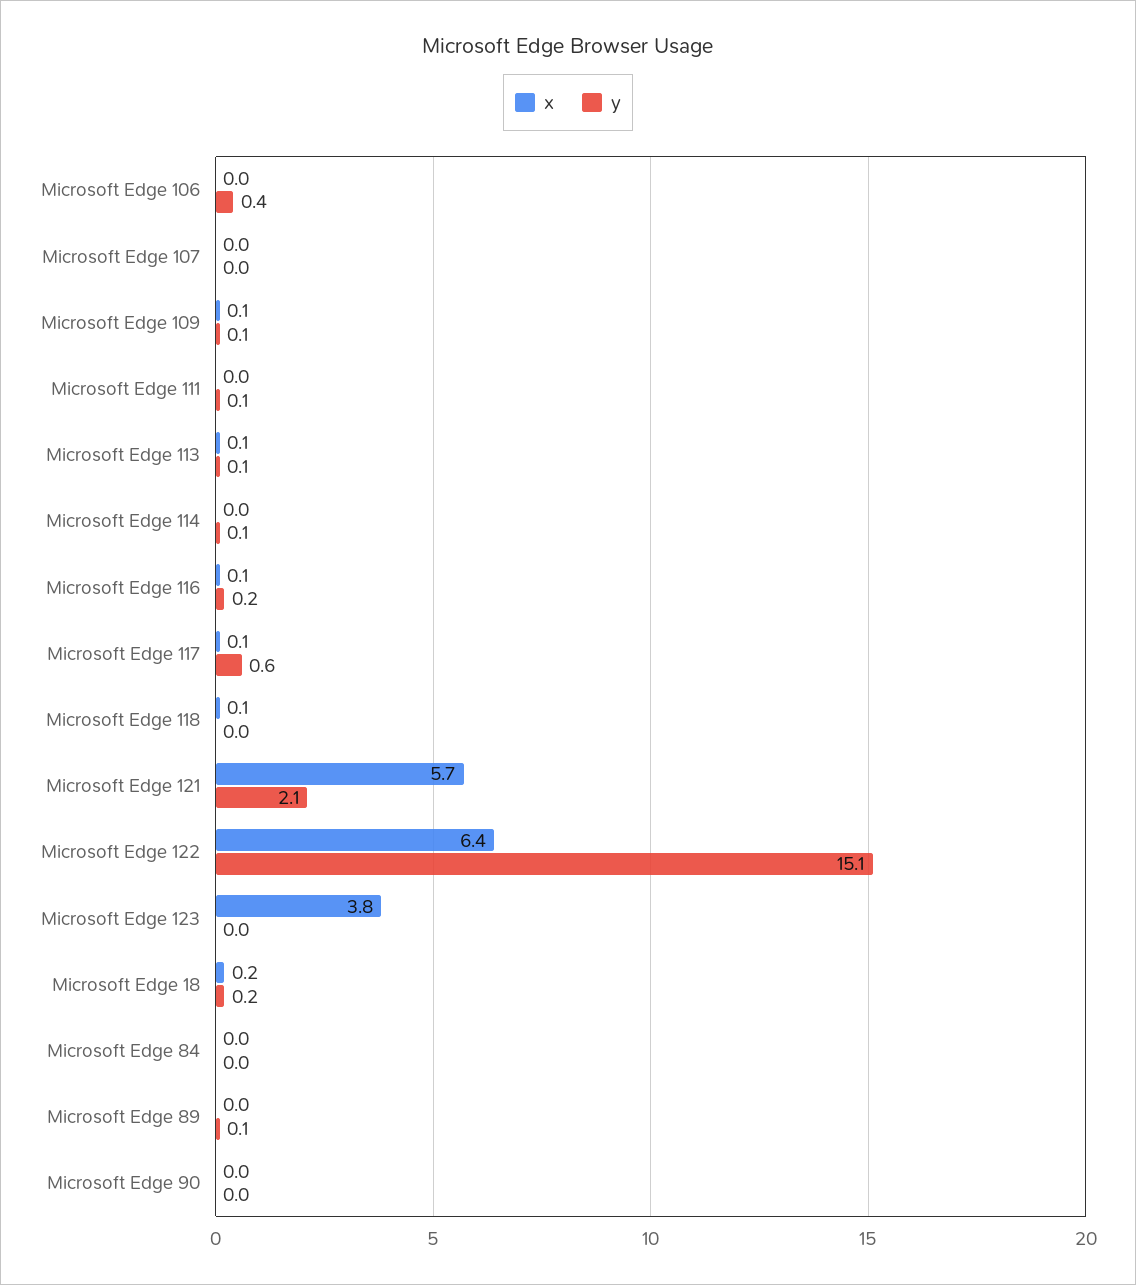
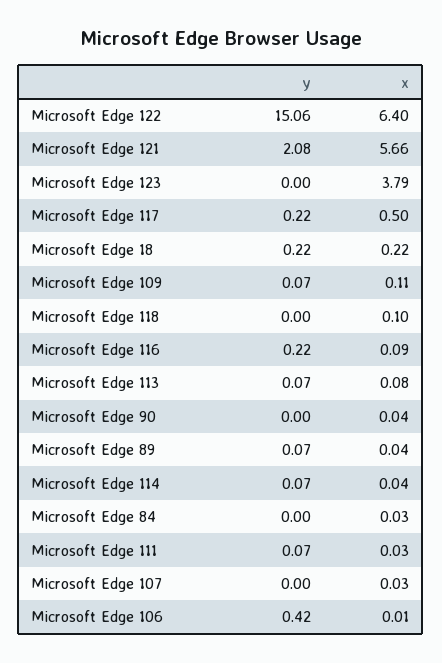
x, Microsoft Edge 117: 0.1 -> 0.5
y, Microsoft Edge 117: 0.6 -> 0.22

